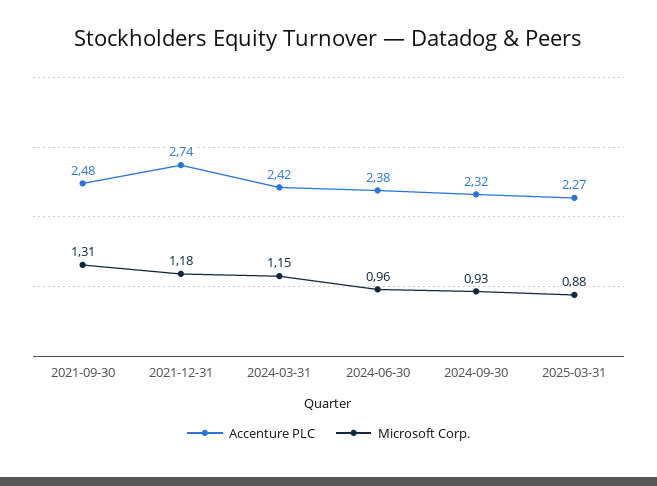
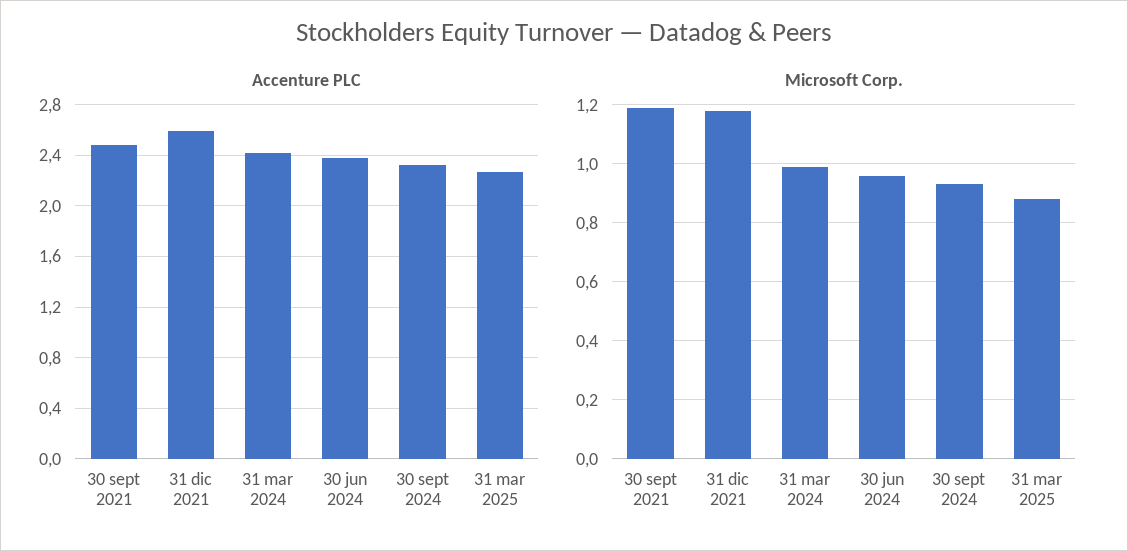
Microsoft Corp., 2021-09-30: 1.31 -> 1.2
Accenture PLC, 2021-12-31: 2.74 -> 2.6
Microsoft Corp., 2024-03-31: 1.15 -> 1

